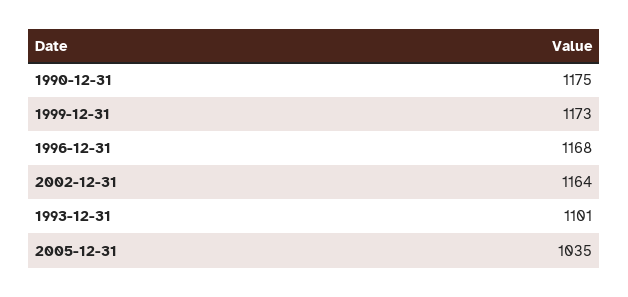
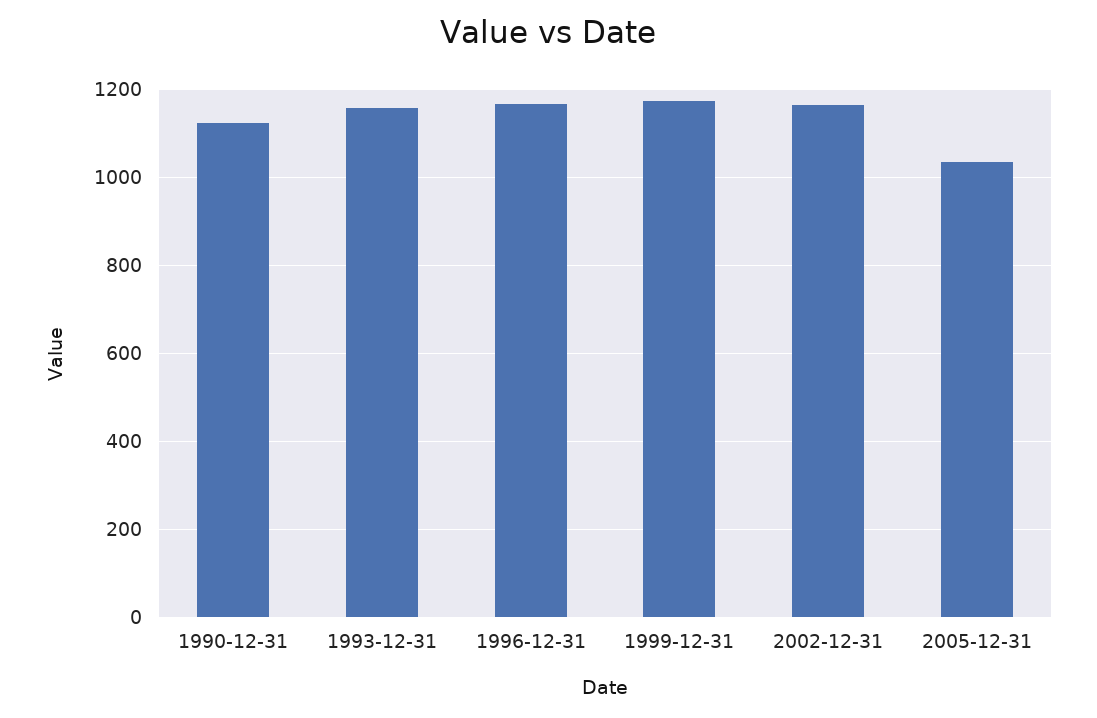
1990-12-31: 1175 -> 1120
1993-12-31: 1101 -> 1160

